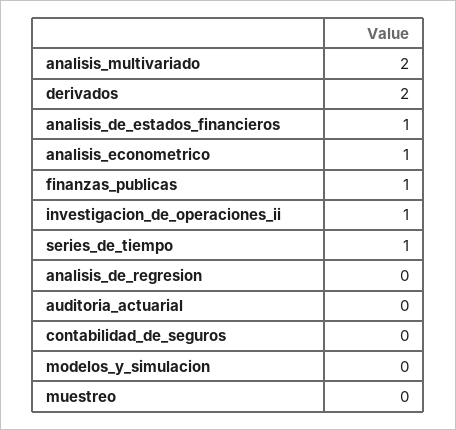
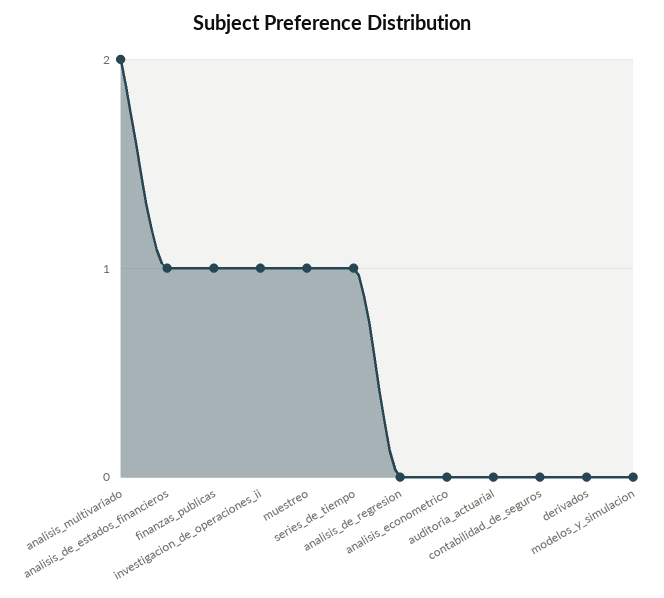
derivados: 2 -> 0
analisis_econometrico: 1 -> 0
muestreo: 0 -> 1

